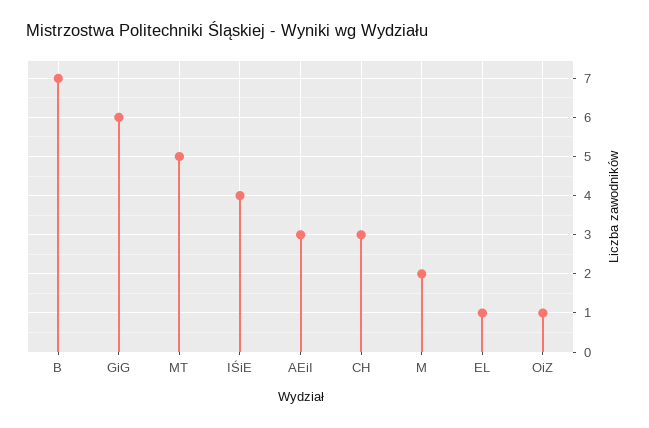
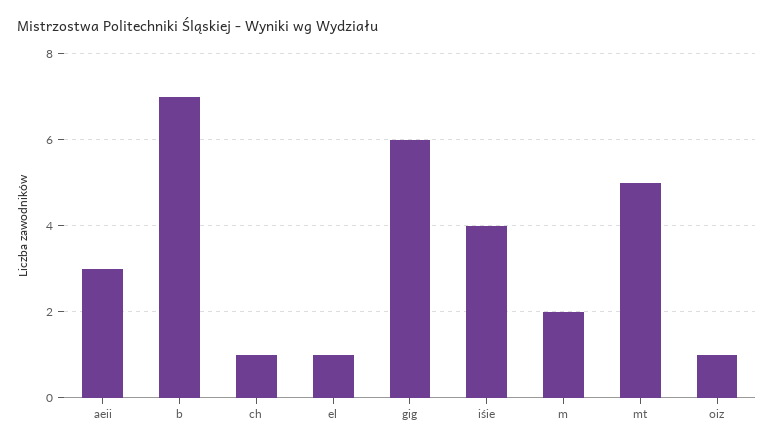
CH: 3 -> 1

